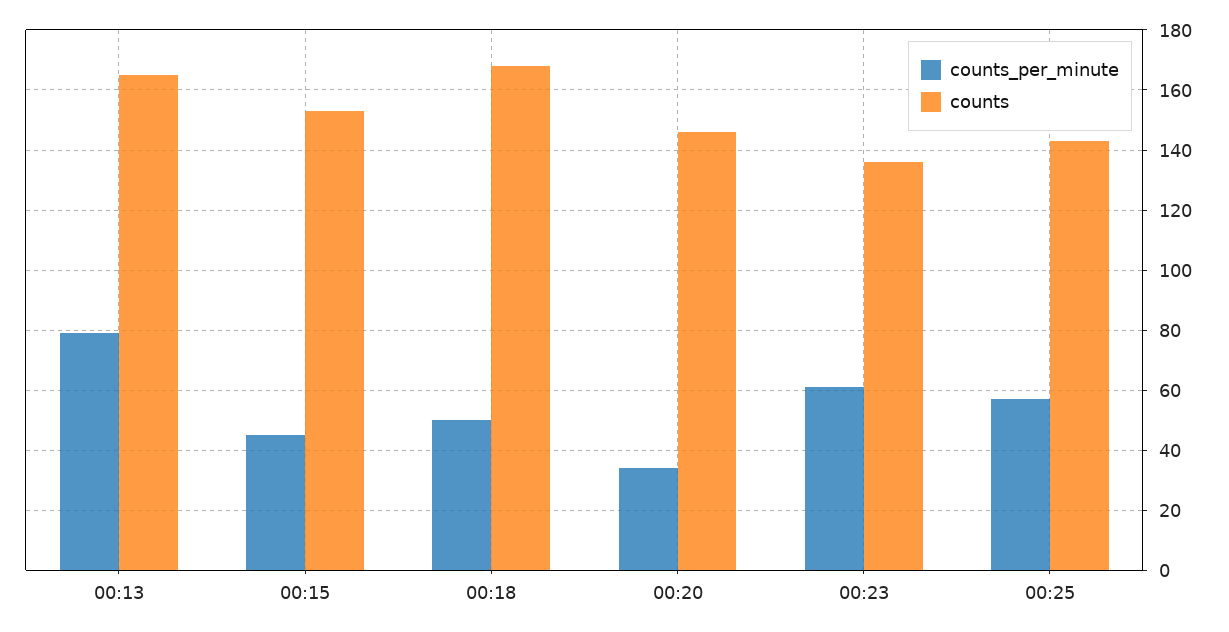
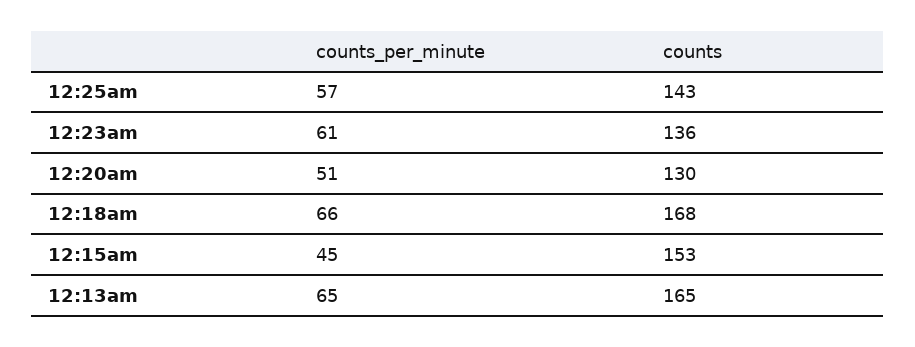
counts_per_minute, 00:13: 80 -> 65
counts_per_minute, 00:18: 50 -> 66
counts_per_minute, 00:20: 35 -> 51
counts, 00:20: 145 -> 130

